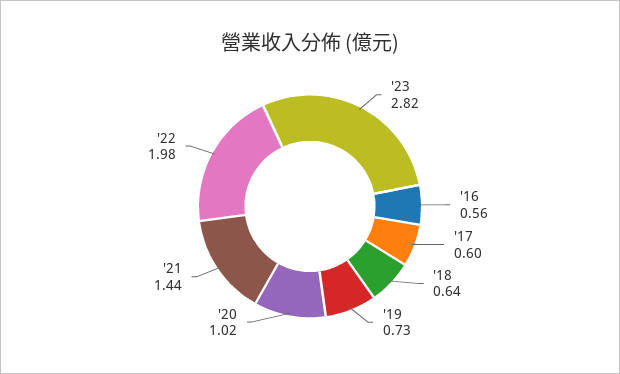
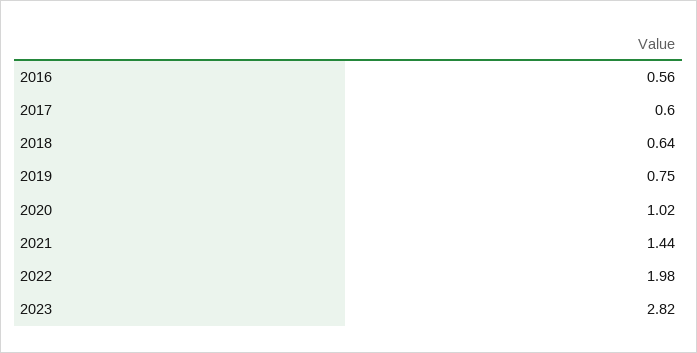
'19: 0.73 -> 0.75

